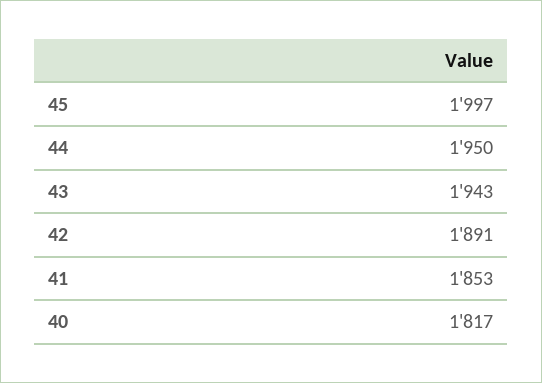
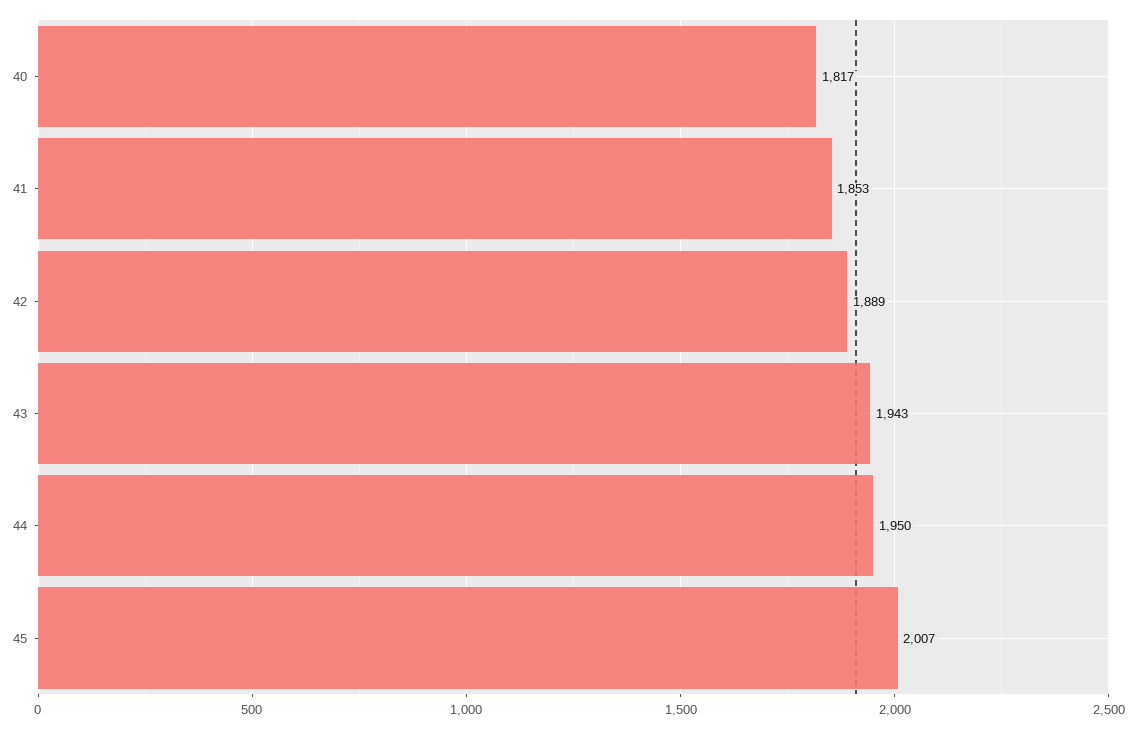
45: 1997 -> 2007
42: 1891 -> 1889

